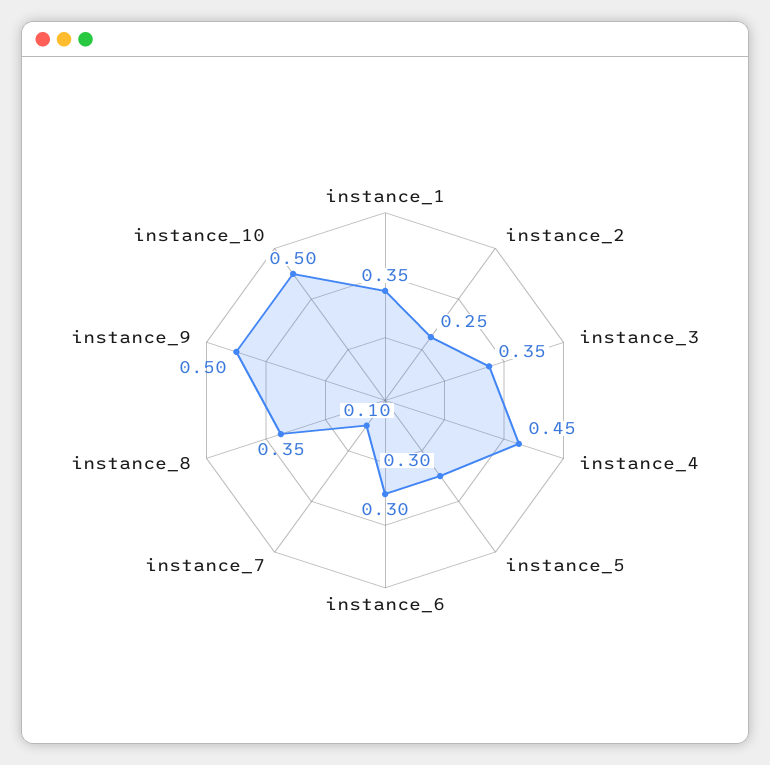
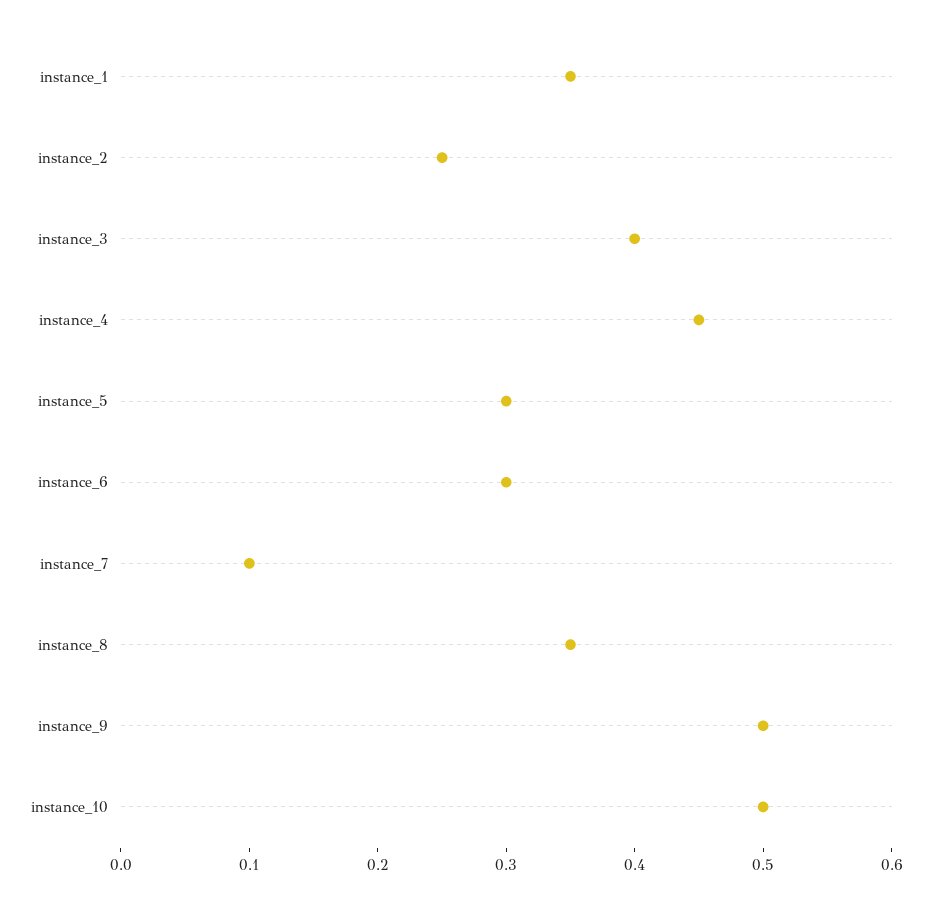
instance_3: 0.35 -> 0.4

